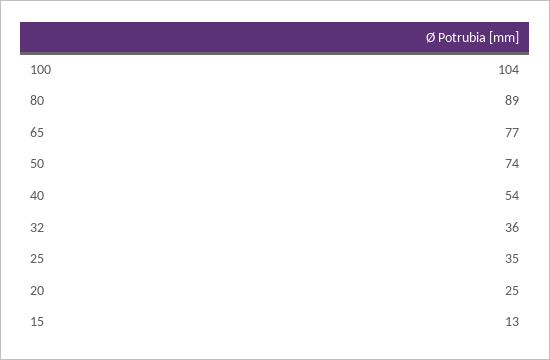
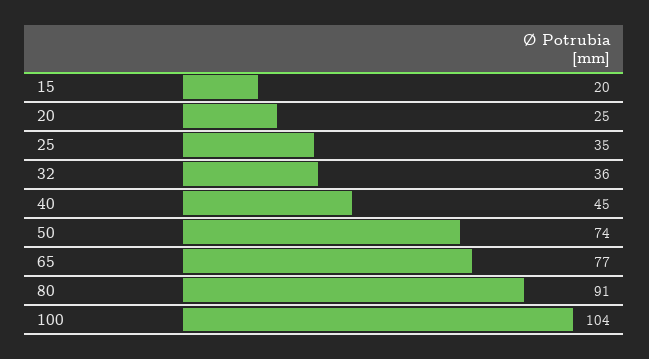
80: 89 -> 91
40: 54 -> 45
15: 13 -> 20

